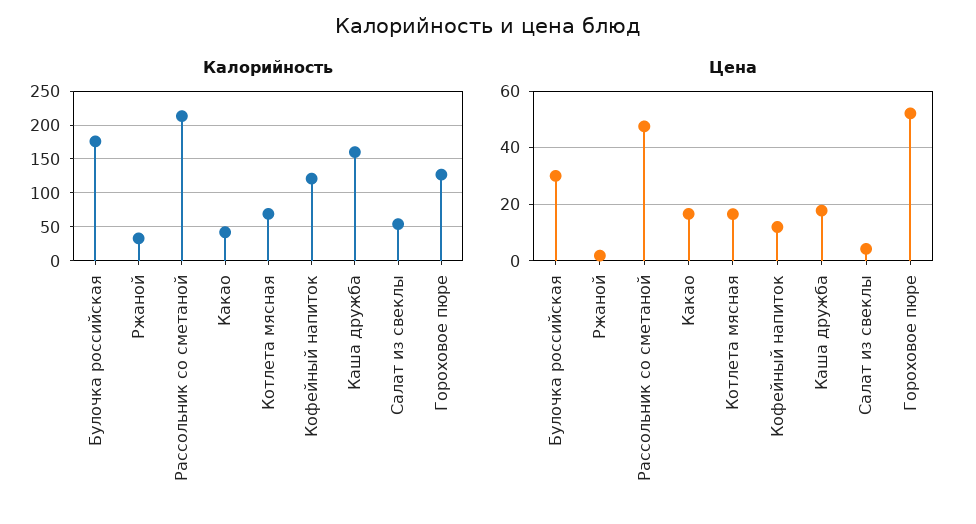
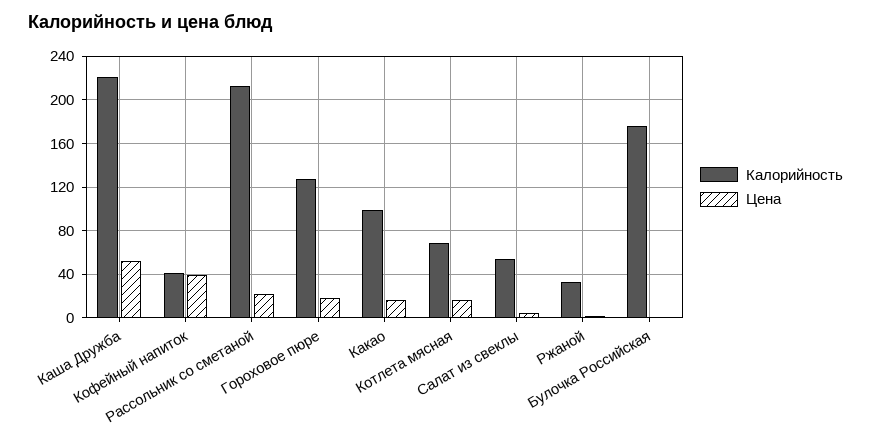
Калорийность, Какао: 40 -> 100
Калорийность, Кофейный напиток: 120 -> 40
Калорийность, Каша дружба: 160 -> 220
Цена, Булочка российская: 30 -> 0
Цена, Рассольник со сметаной: 47.5 -> 20
Цена, Кофейный напиток: 12.5 -> 40
Цена, Каша дружба: 17.5 -> 50
Цена, Гороховое пюре: 52.5 -> 20

